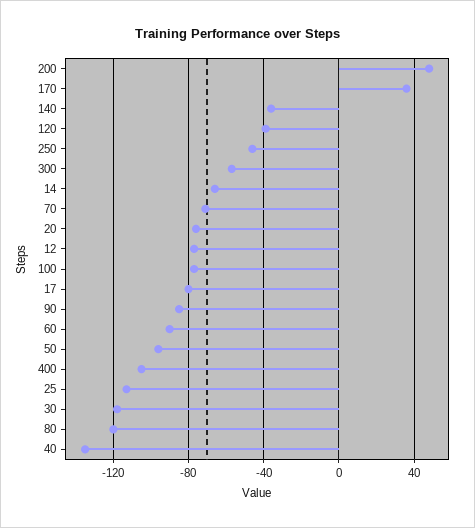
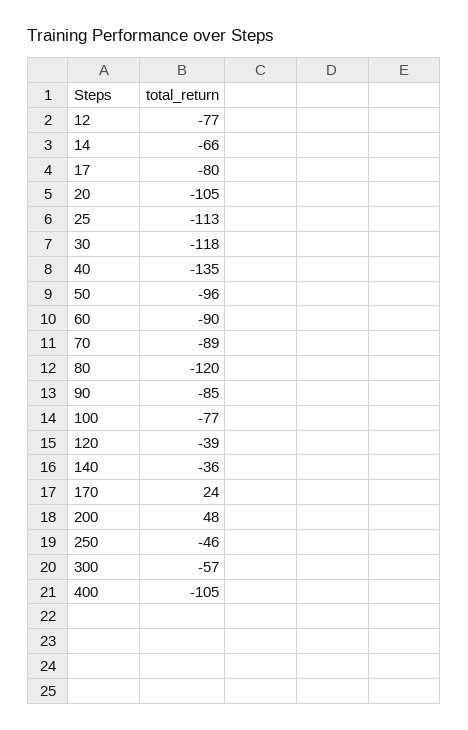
170: 35 -> 24
70: -70 -> -89
20: -75 -> -105

